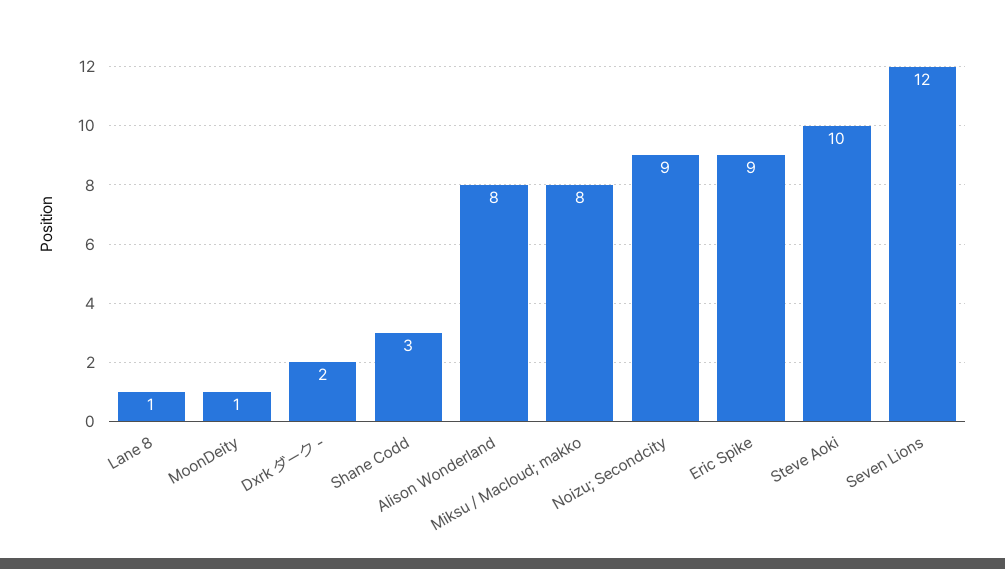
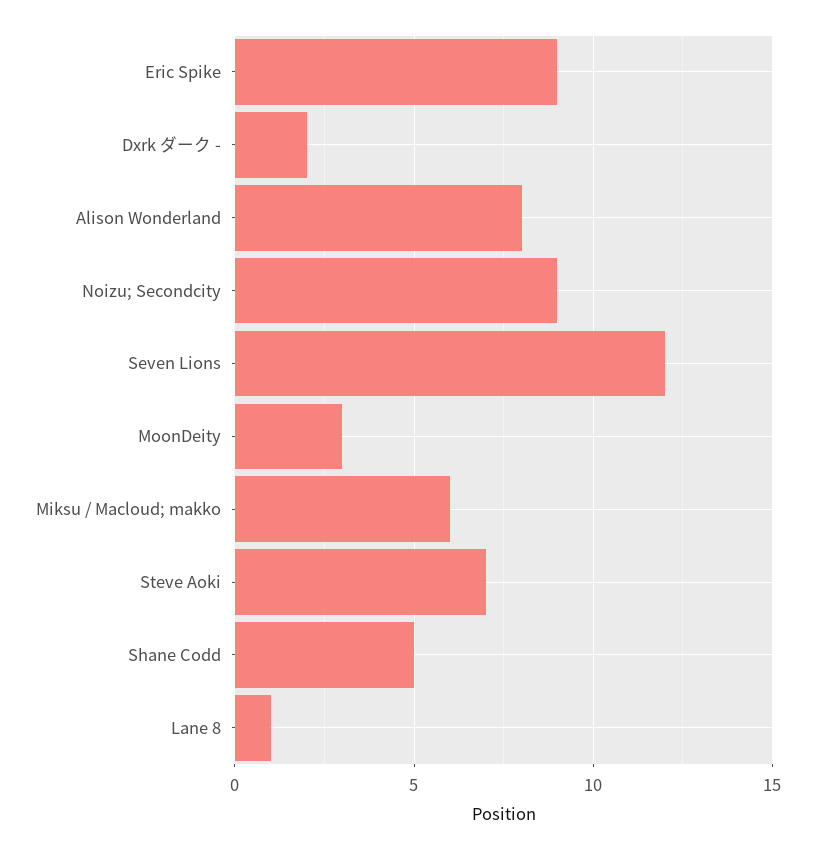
MoonDeity: 1 -> 3
Shane Codd: 3 -> 5
Miksu / Macloud; makko: 8 -> 6
Steve Aoki: 10 -> 7

